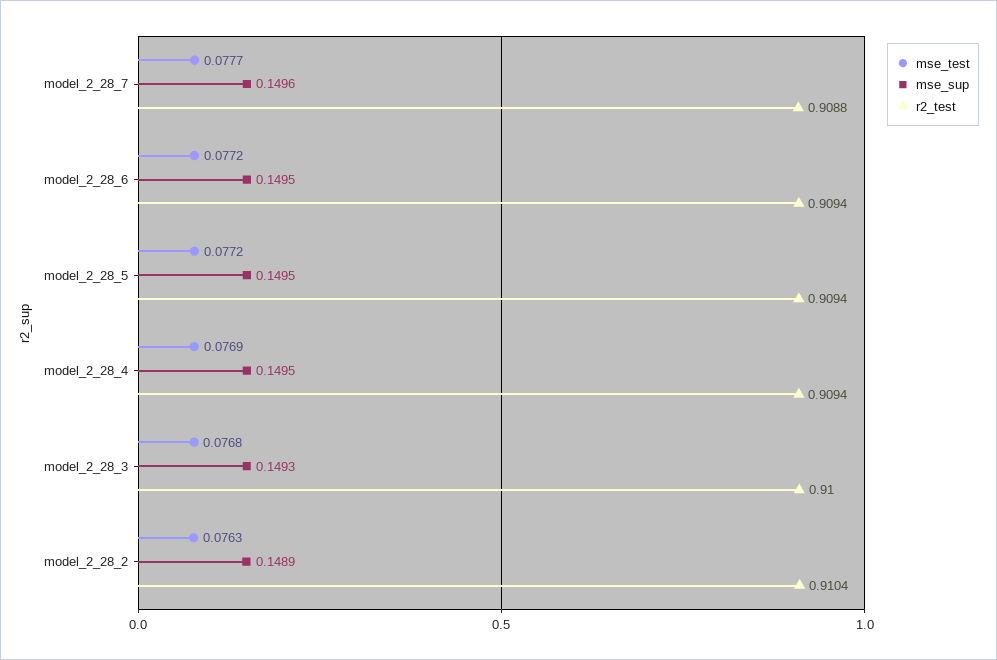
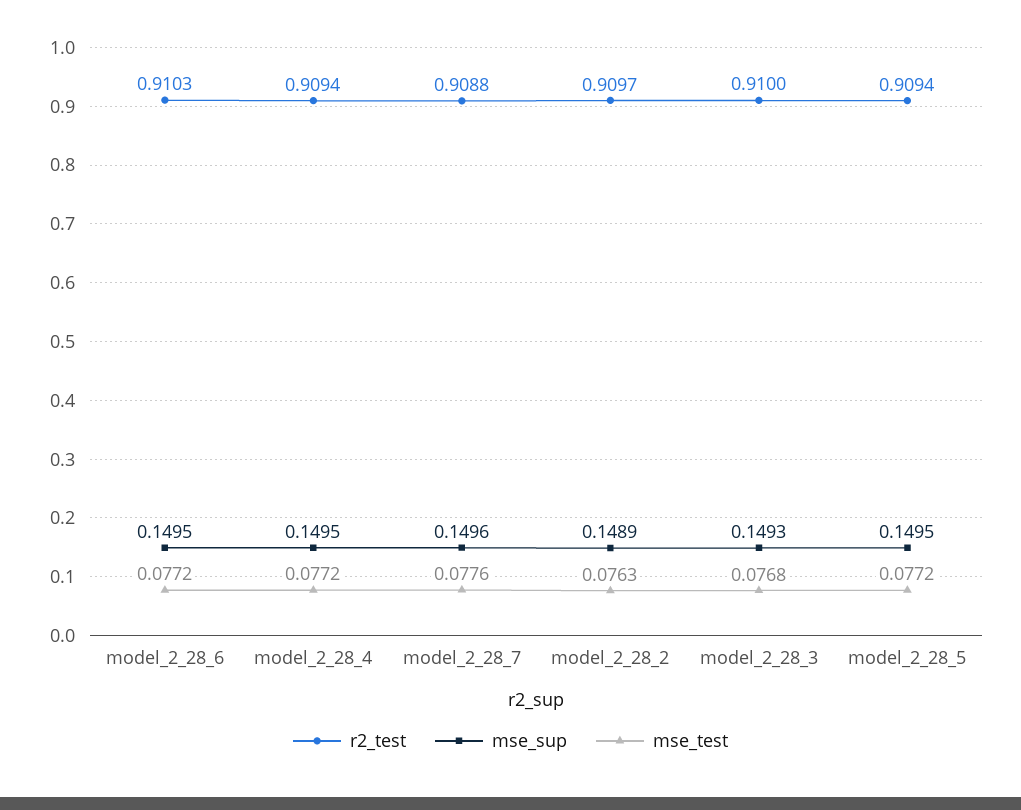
mse_test, model_2_28_7: 0.0777 -> 0.0776
r2_test, model_2_28_6: 0.9094 -> 0.9103
mse_test, model_2_28_4: 0.0769 -> 0.0772
r2_test, model_2_28_2: 0.9104 -> 0.9097

